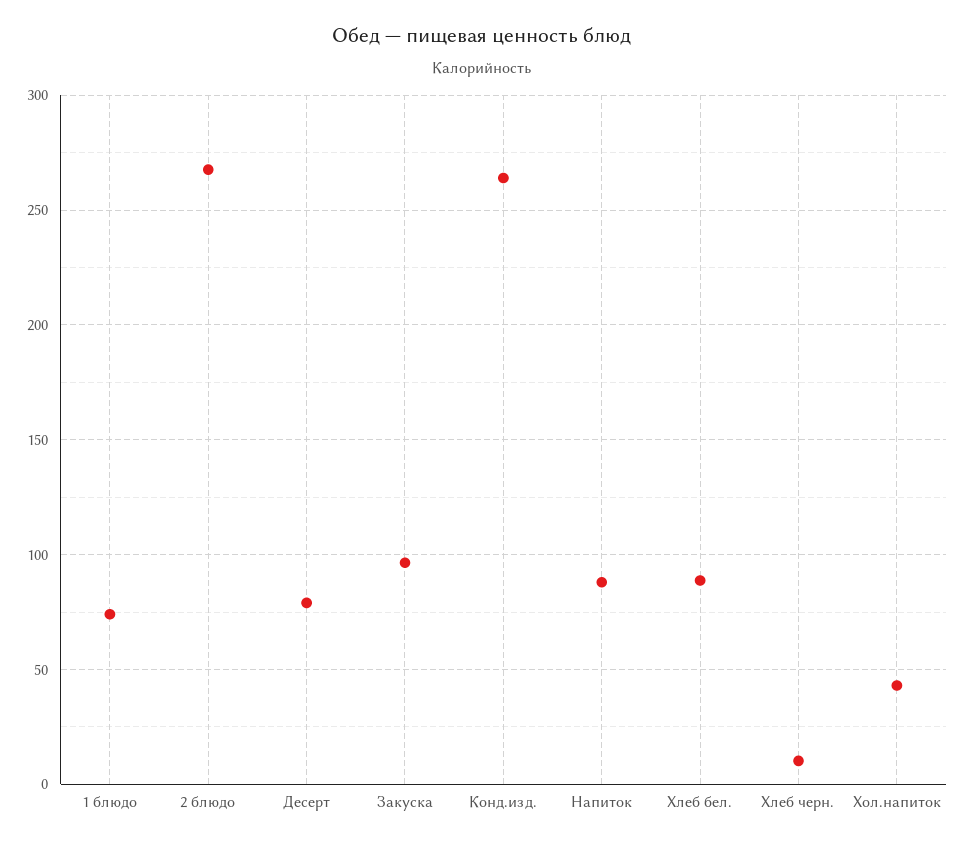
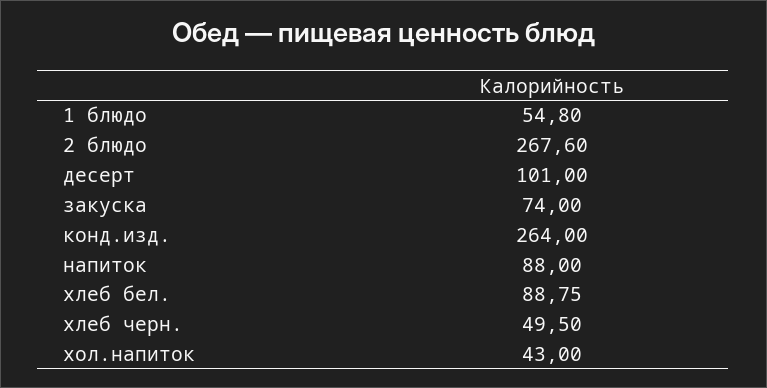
1 блюдо: 75 -> 54.8
Десерт: 80 -> 101
Закуска: 95 -> 74
Хлеб черн.: 10 -> 49.5

